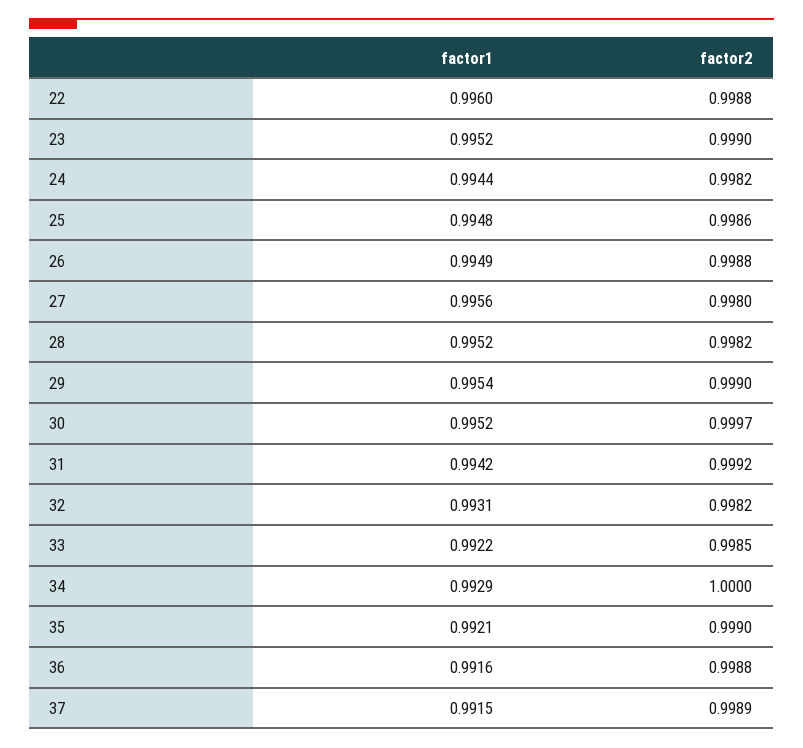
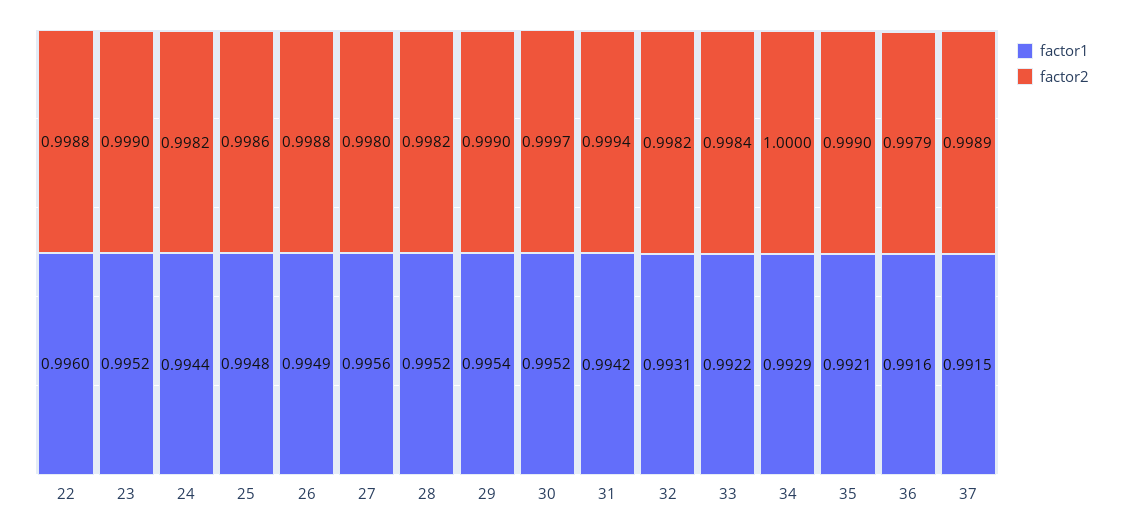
factor2, 31: 0.9992 -> 0.9994
factor2, 33: 0.9985 -> 0.9984
factor2, 36: 0.9988 -> 0.9979

